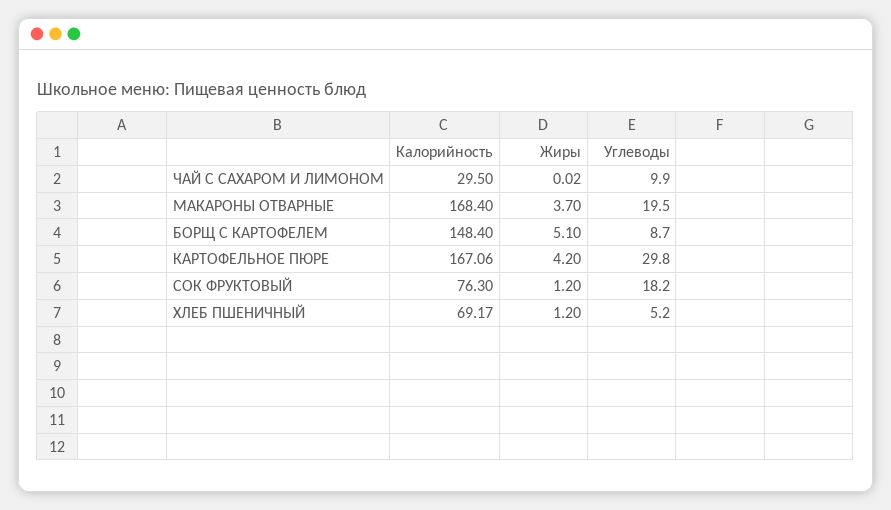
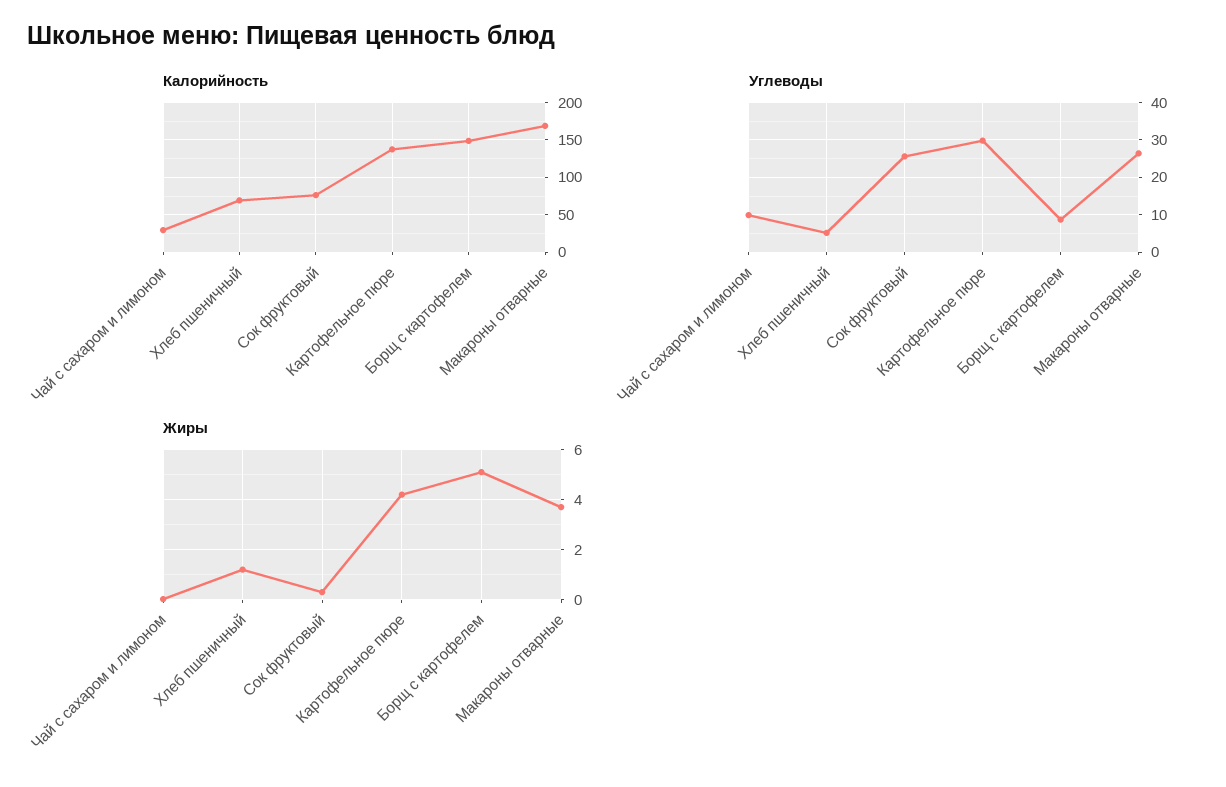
Углеводы, МАКАРОНЫ ОТВАРНЫЕ: 19.5 -> 26
Калорийность, КАРТОФЕЛЬНОЕ ПЮРЕ: 167.06 -> 140
Жиры, СОК ФРУКТОВЫЙ: 1.2 -> 0.25
Углеводы, СОК ФРУКТОВЫЙ: 18.2 -> 26

